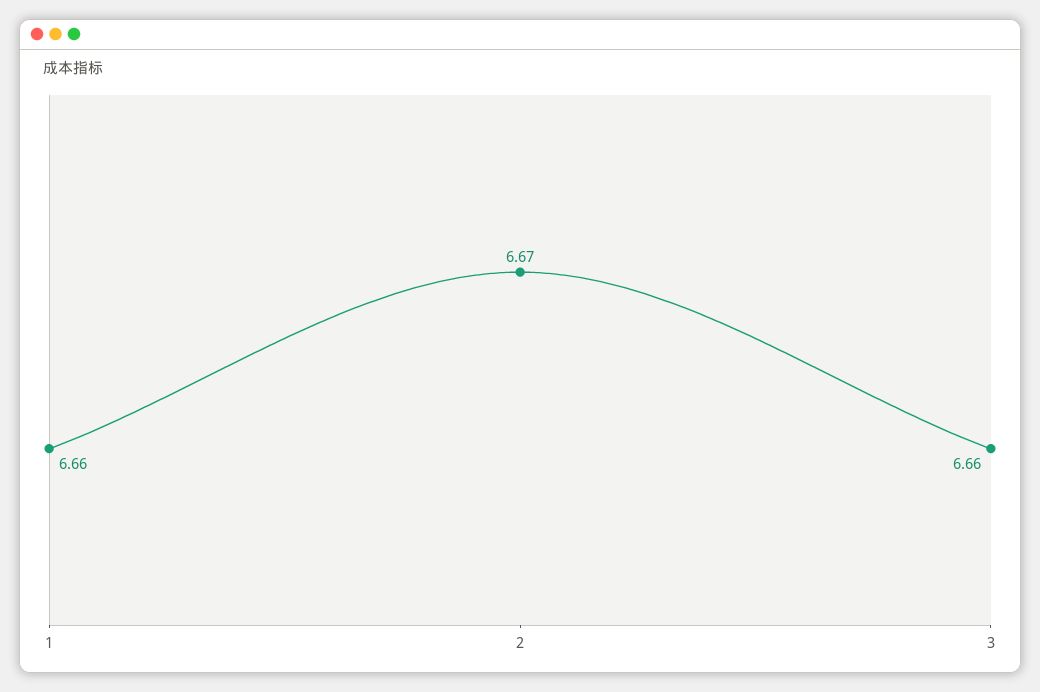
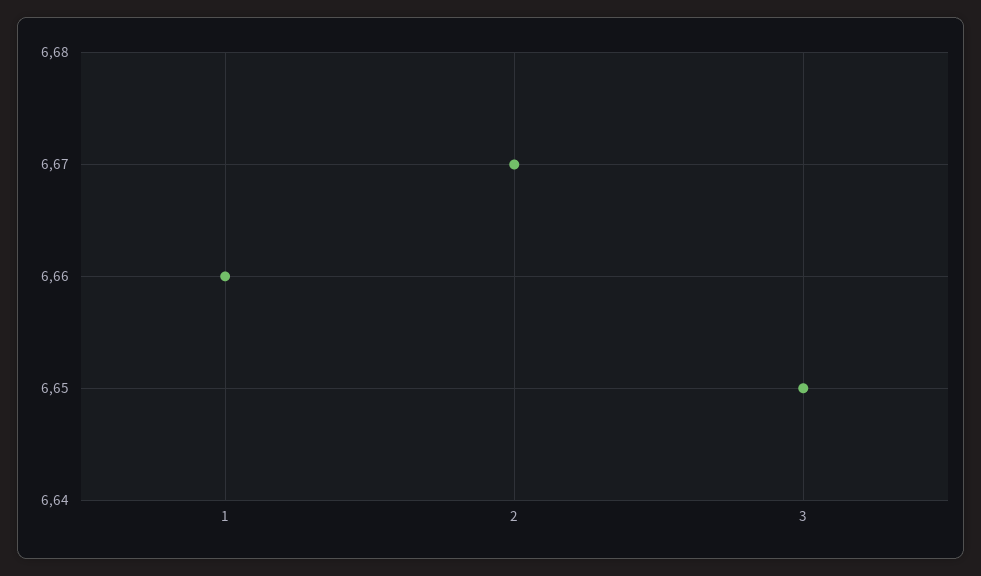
3: 6.66 -> 6.65

